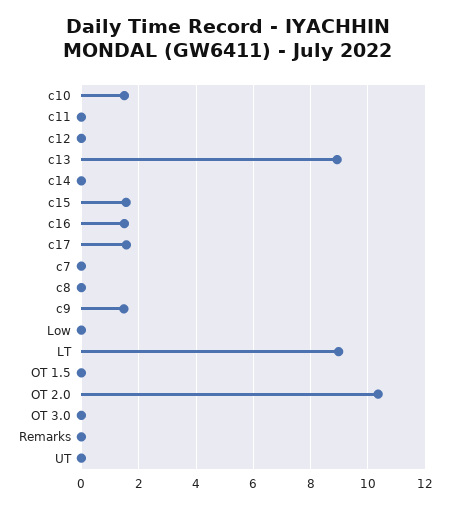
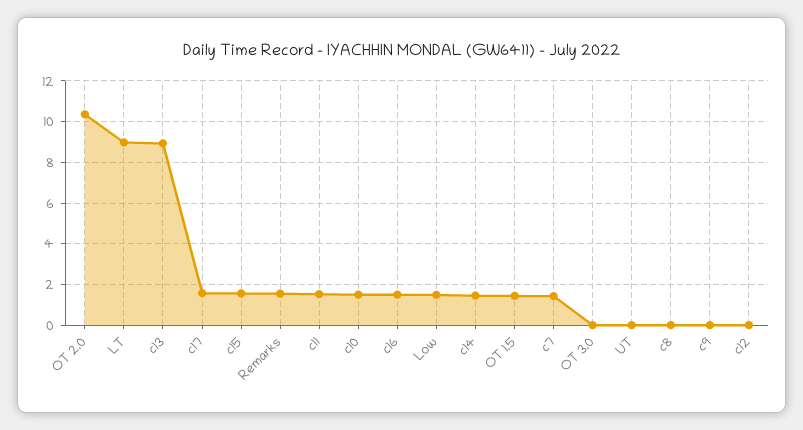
c11: 0 -> 1.5
c14: 0 -> 1.5
c7: 0 -> 1.5
c9: 1.5 -> 0
Low: 0 -> 1.5
OT 1.5: 0 -> 1.5
Remarks: 0 -> 1.5

